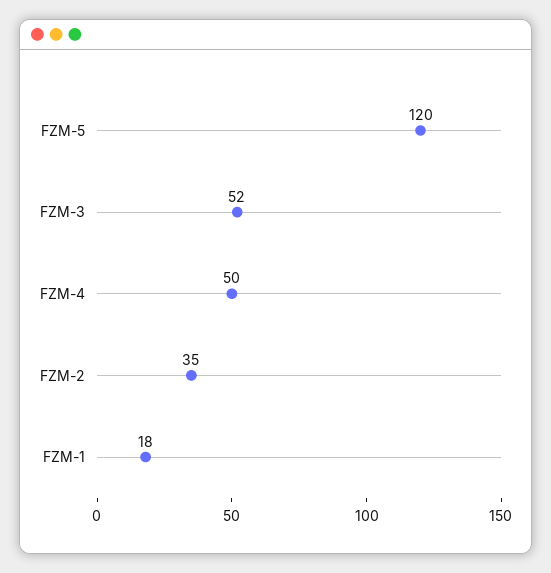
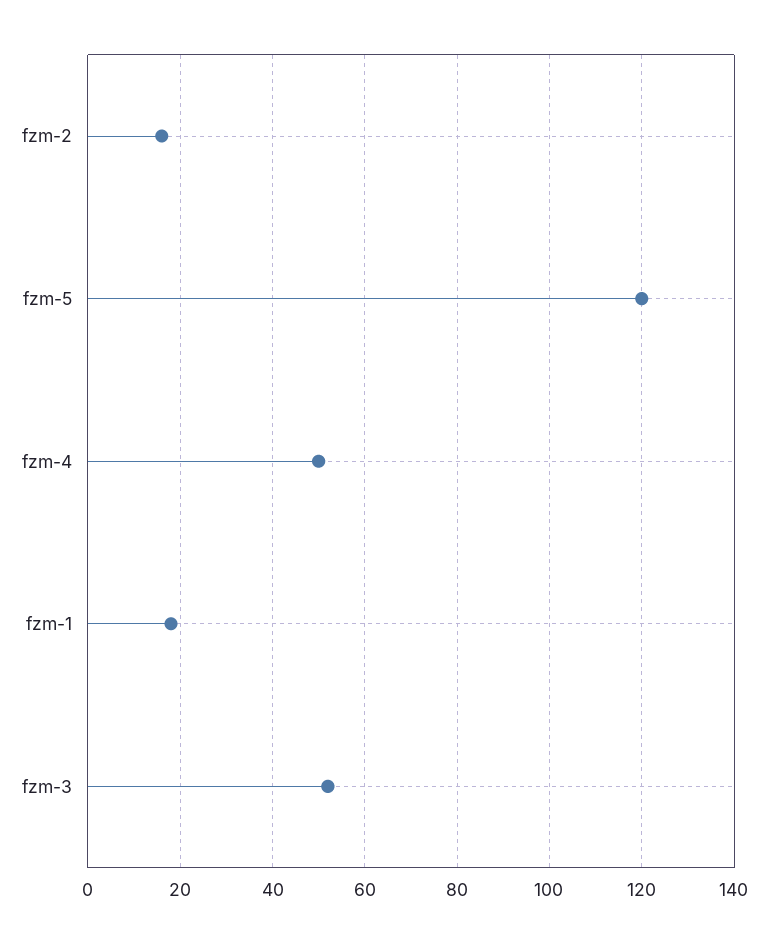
FZM-2: 35 -> 15

